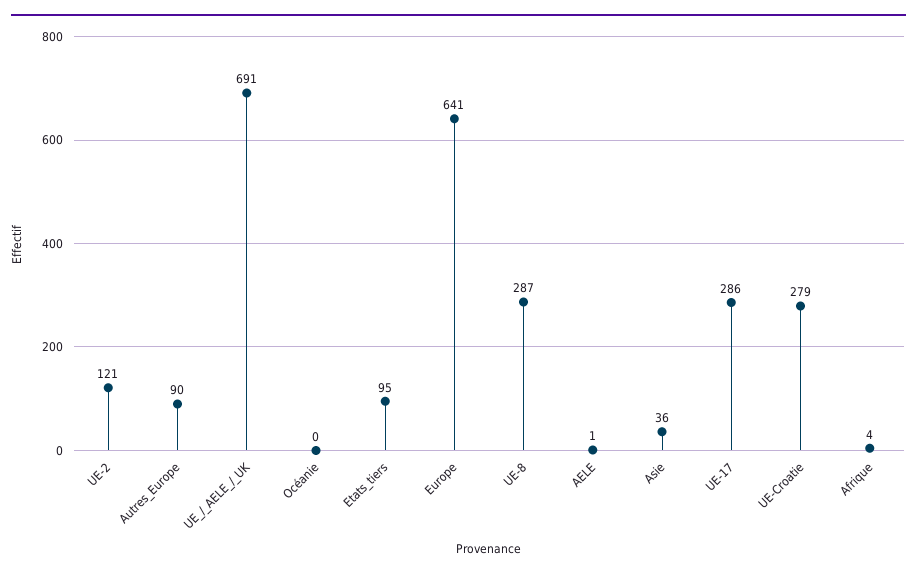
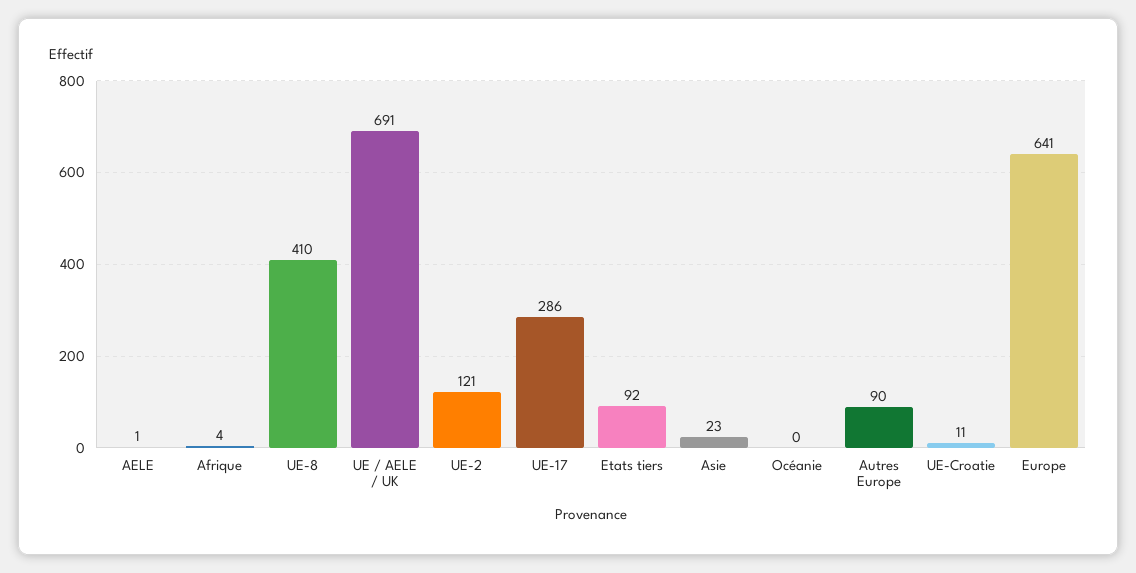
Etats_tiers: 95 -> 92
UE-8: 287 -> 410
Asie: 36 -> 23
UE-Croatie: 279 -> 11

